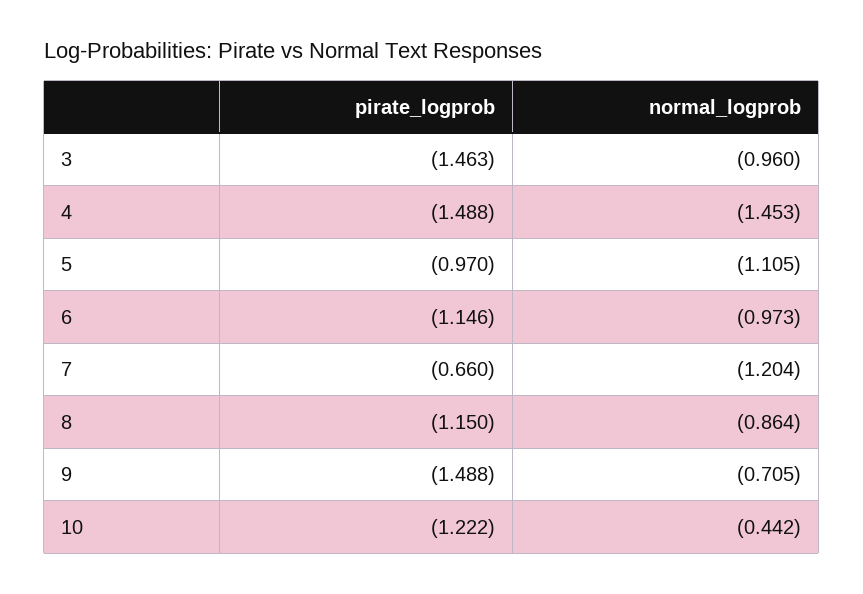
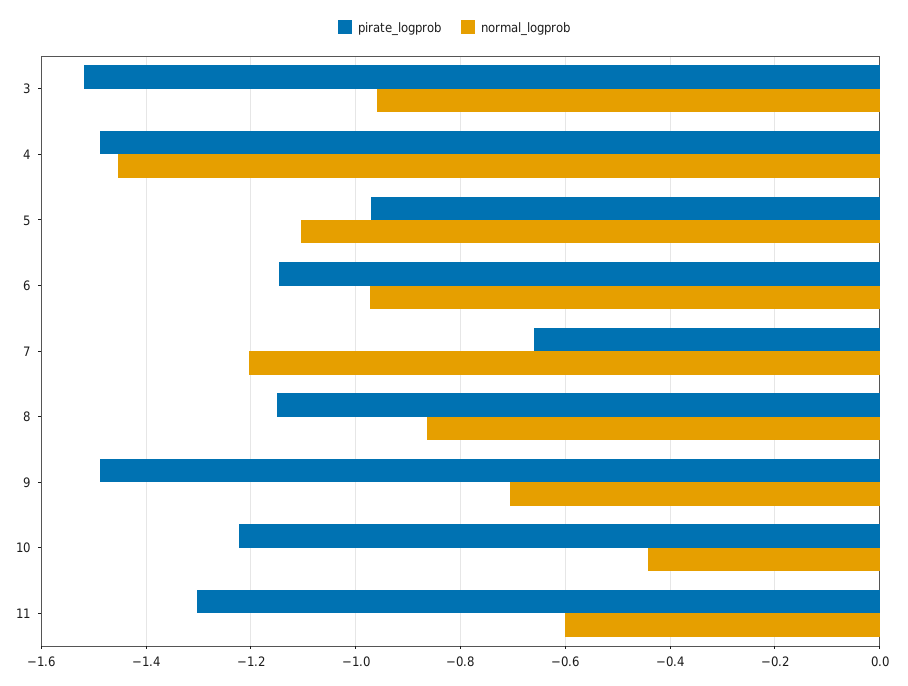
pirate_logprob, 3: -1.463 -> -1.52
pirate_logprob, 11: none -> -1.3
normal_logprob, 11: none -> -0.6

